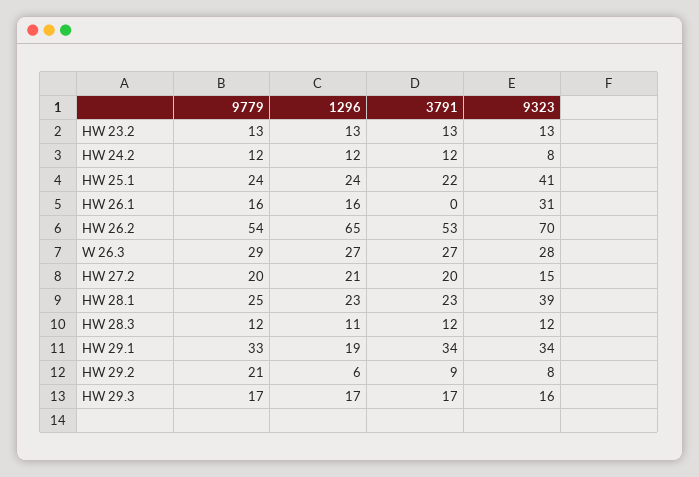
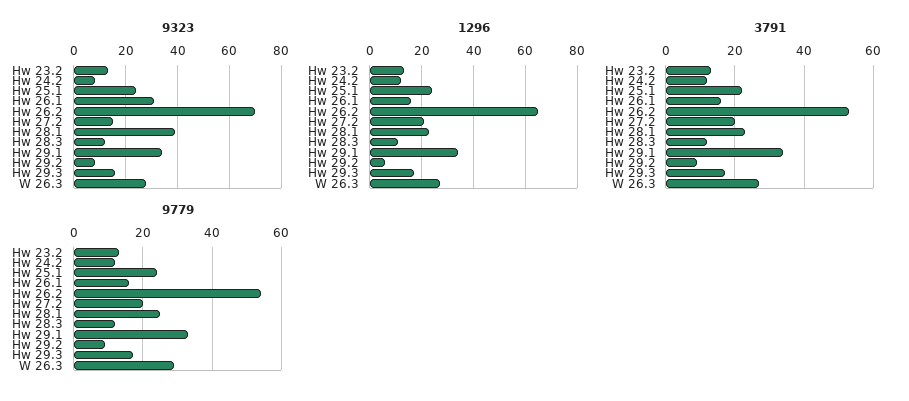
9323, HW 25.1: 41 -> 25
3791, HW 26.1: 0 -> 15
1296, HW 29.1: 19 -> 35
9779, HW 29.2: 21 -> 10

